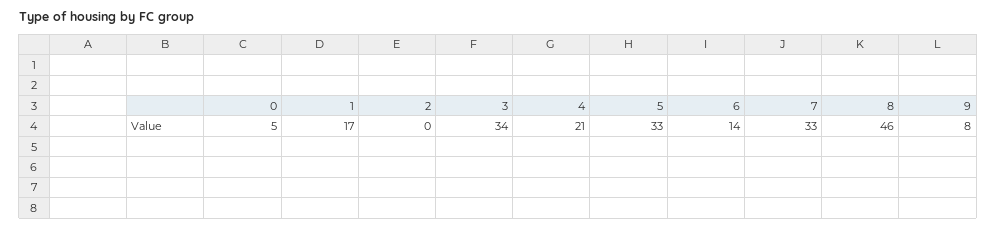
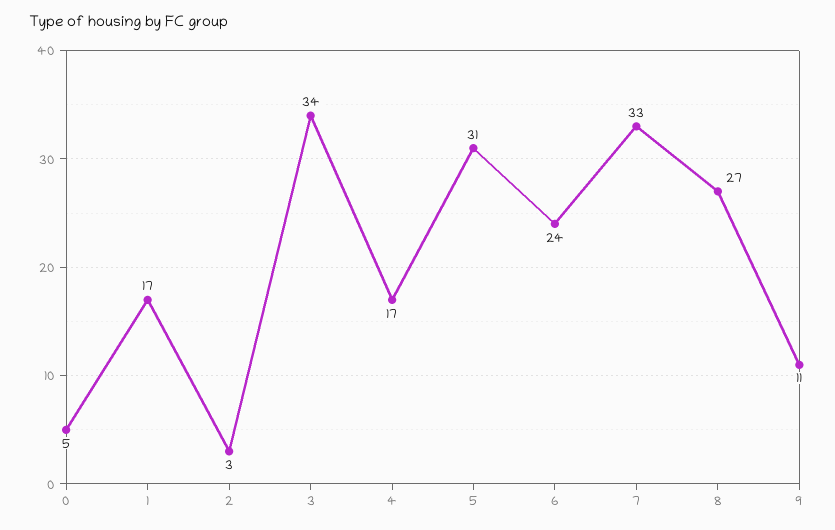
2: 0 -> 3
4: 21 -> 17
5: 33 -> 31
6: 14 -> 24
8: 46 -> 27
9: 8 -> 11

